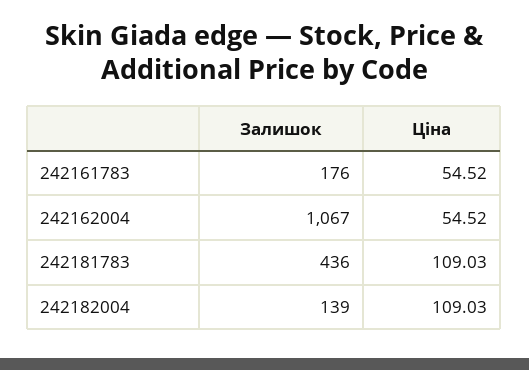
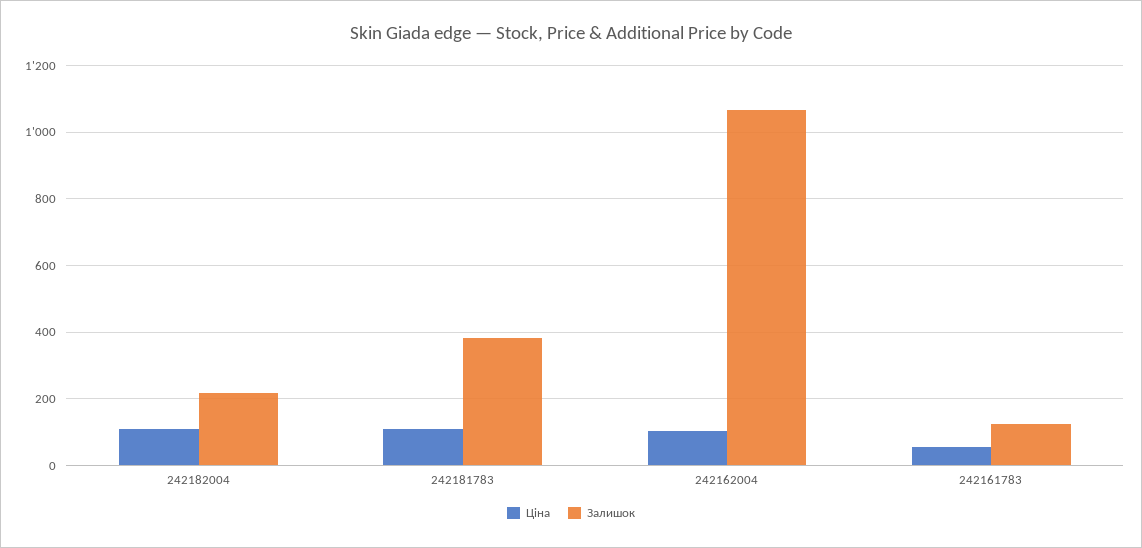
Залишок, 242161783: 176 -> 120
Ціна, 242162004: 54.52 -> 100
Залишок, 242181783: 436 -> 380
Залишок, 242182004: 139 -> 220

